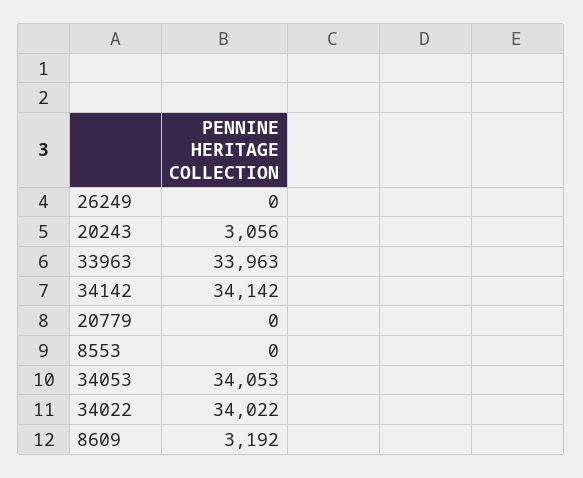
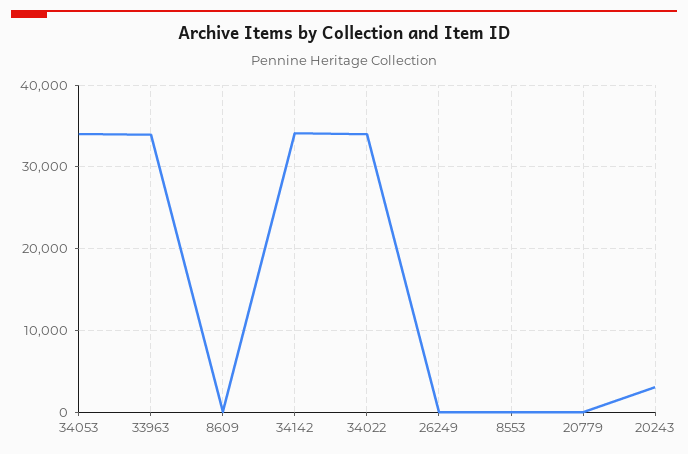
8609: 3192 -> 0

